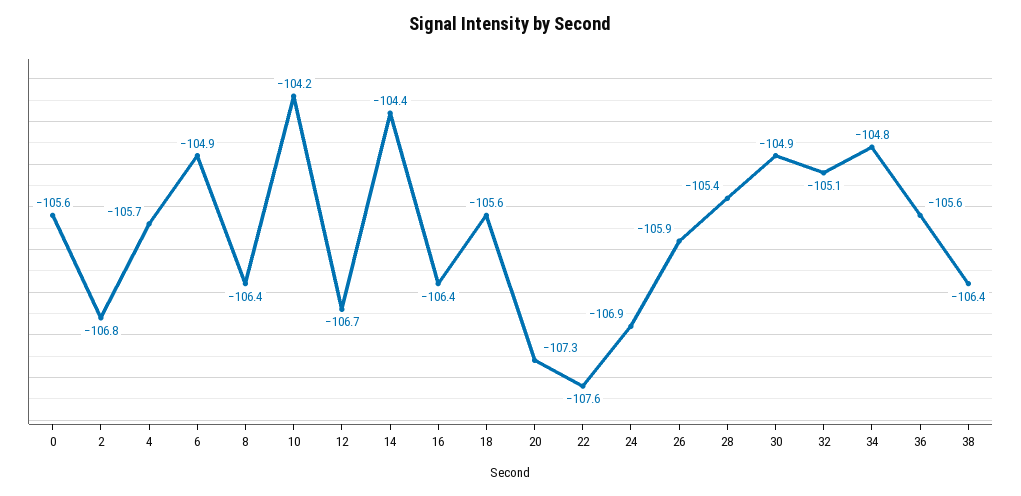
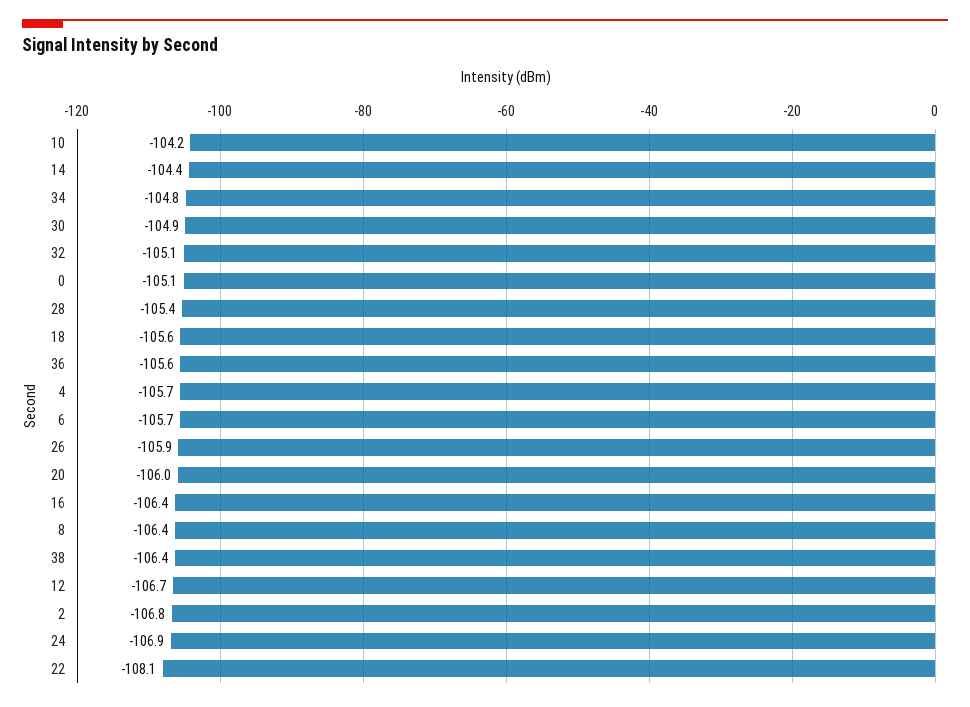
0: -105.6 -> -105.1
6: -104.9 -> -105.7
20: -107.3 -> -106
22: -107.6 -> -108.1

